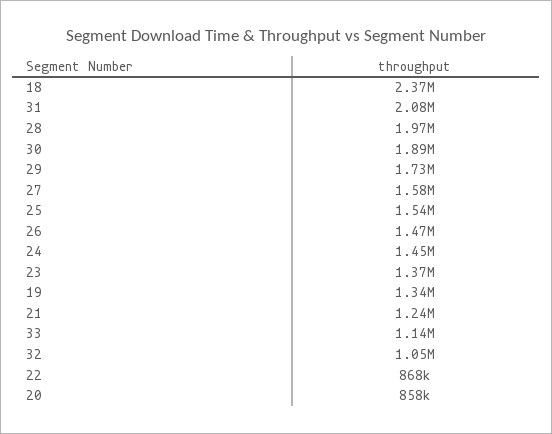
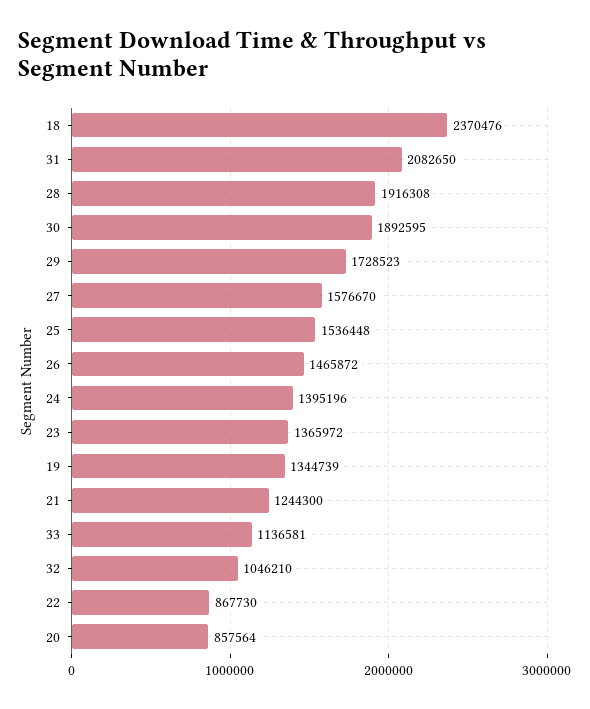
28: 1970000 -> 1916308
24: 1450000 -> 1395196

